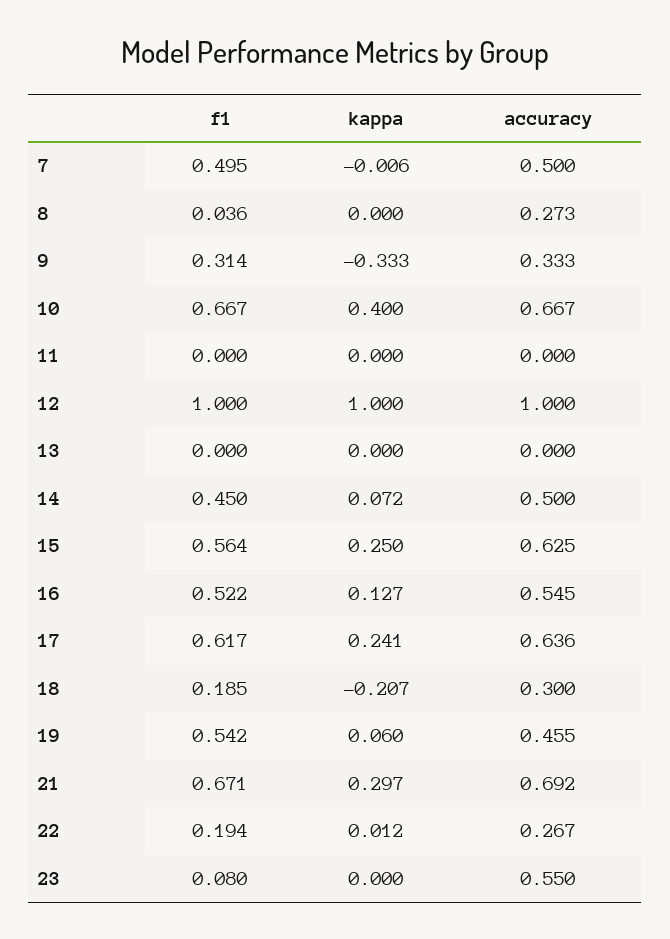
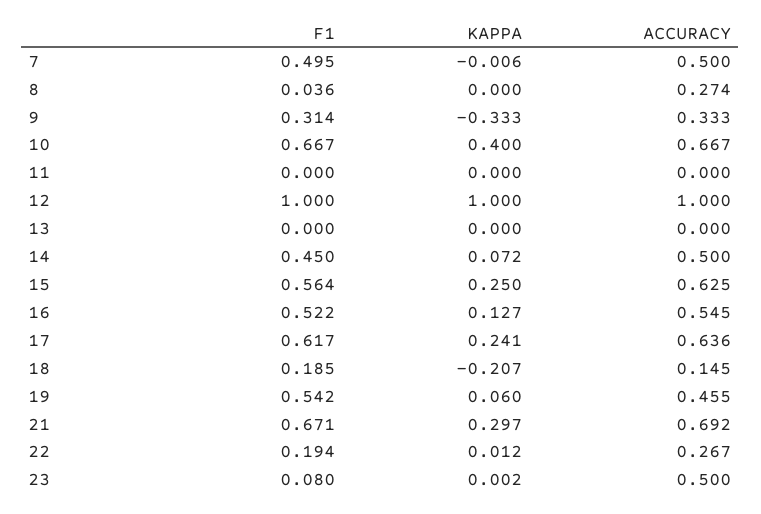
accuracy, 8: 0.273 -> 0.274
accuracy, 18: 0.3 -> 0.145
kappa, 23: 0 -> 0.002
accuracy, 23: 0.55 -> 0.5

